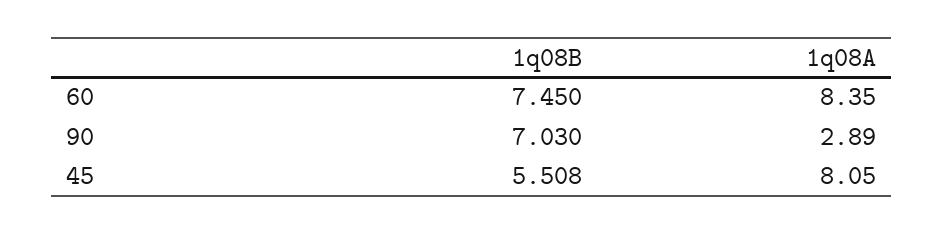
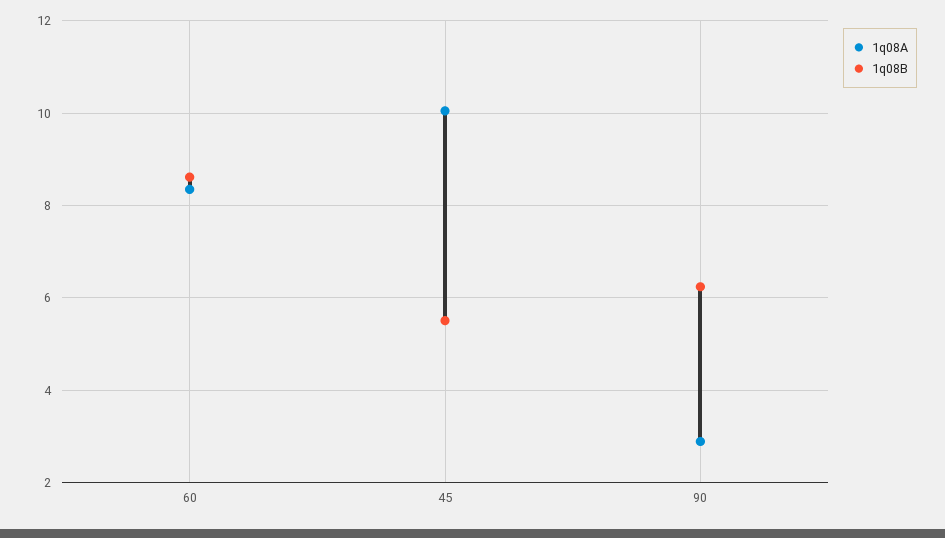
1q08B, 60: 7.45 -> 8.6
1q08B, 90: 7.03 -> 6.2
1q08A, 45: 8.05 -> 10

